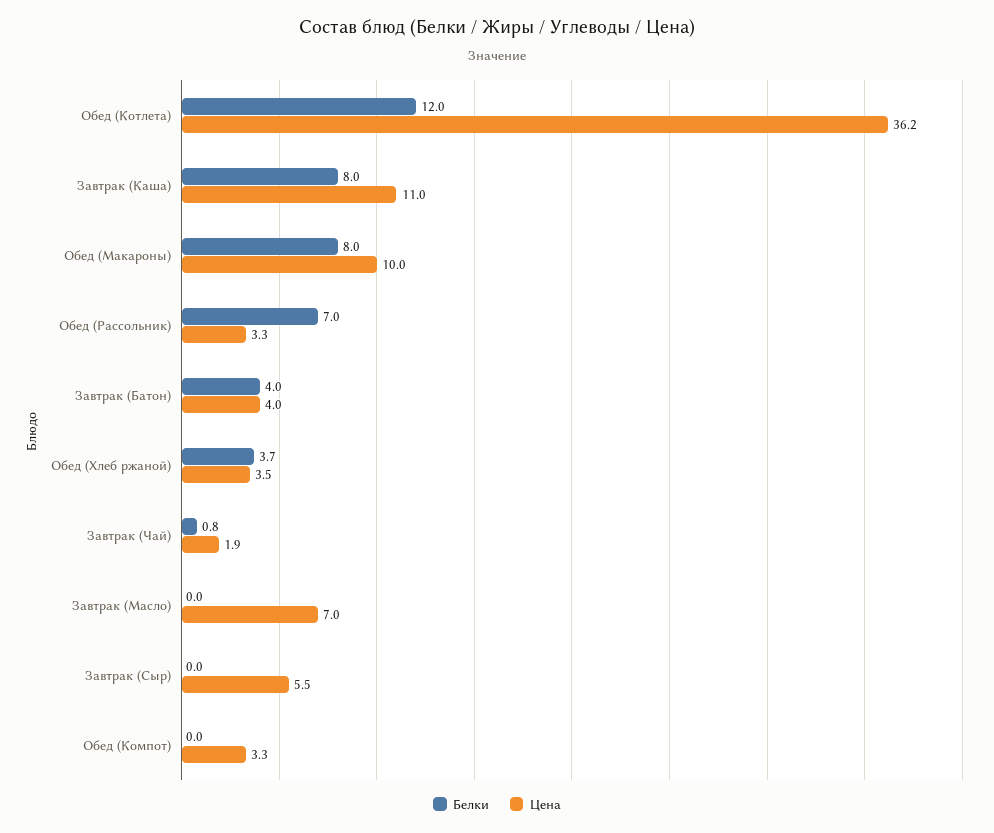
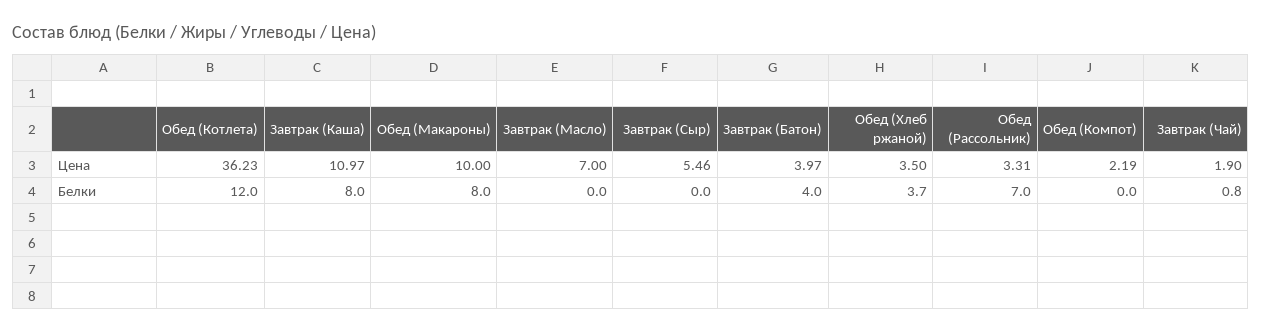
Цена, Обед (Компот): 3.3 -> 2.19

